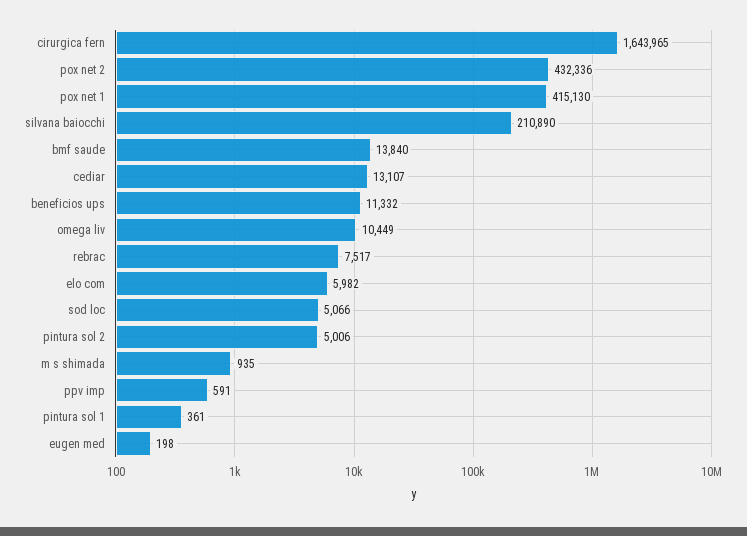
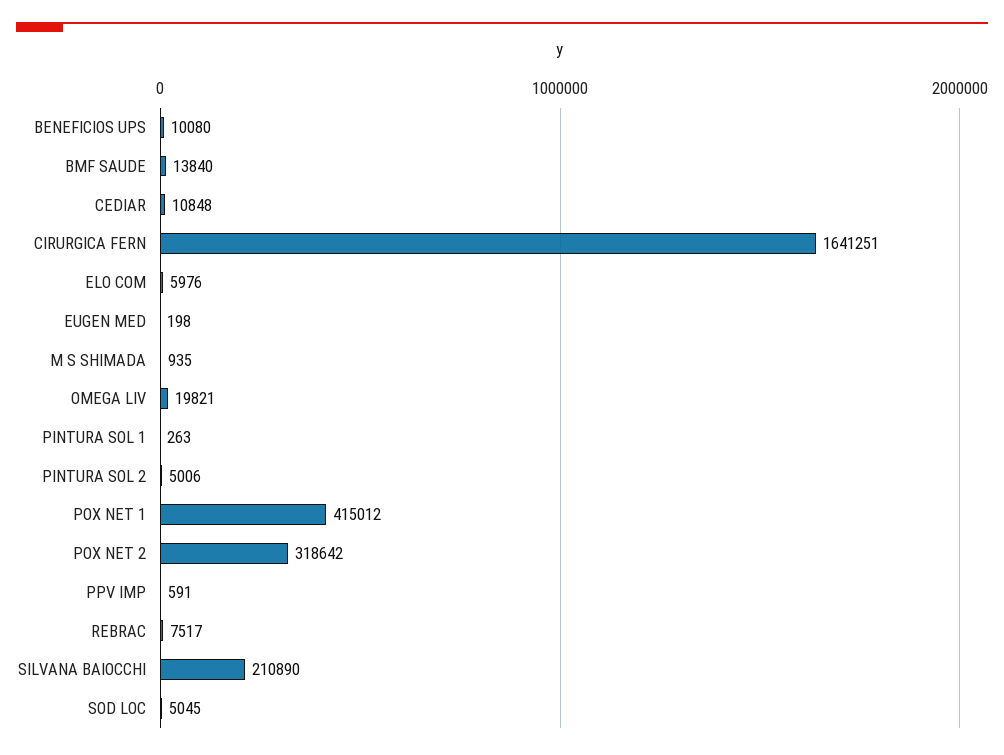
cirurgica fern: 1643965 -> 1641251
pox net 2: 432336 -> 318642
pox net 1: 415130 -> 415012
cediar: 13107 -> 10848
beneficios ups: 11332 -> 10080
omega liv: 10449 -> 19821
elo com: 5982 -> 5976
sod loc: 5066 -> 5045
pintura sol 1: 361 -> 263

